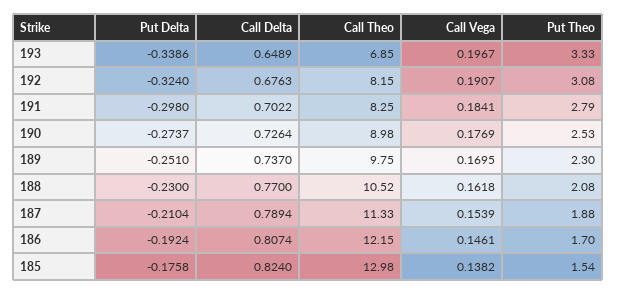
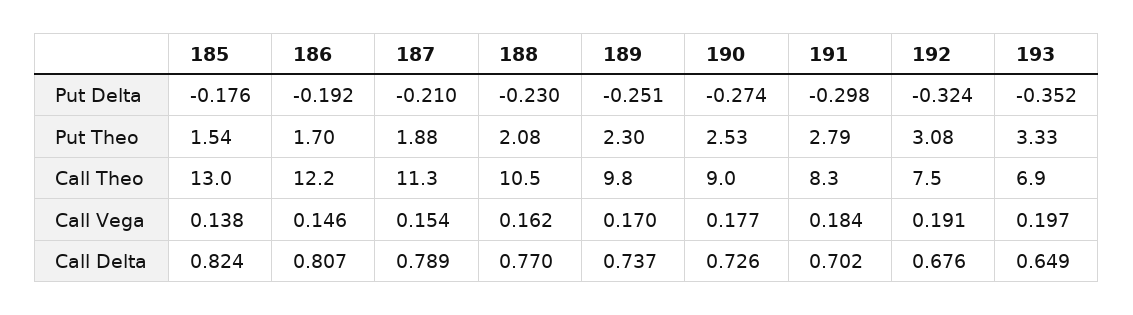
Put Delta, 193: -0.3386 -> -0.352
Call Theo, 192: 8.15 -> 7.5

